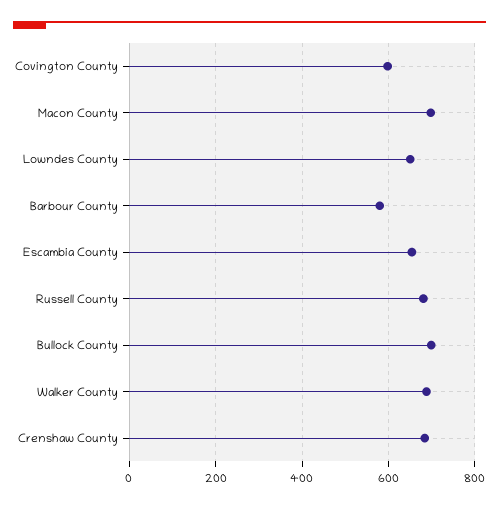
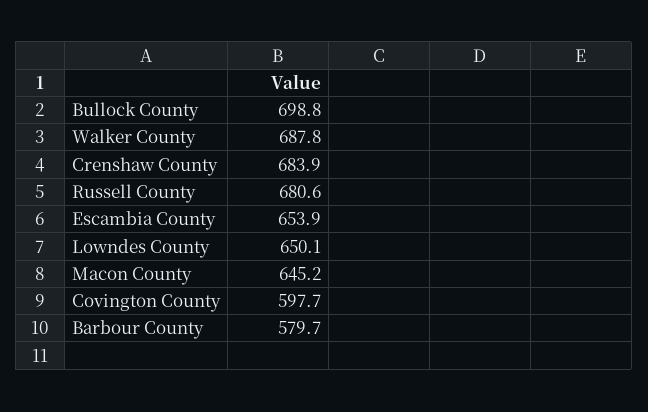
Macon County: 700 -> 645.2

